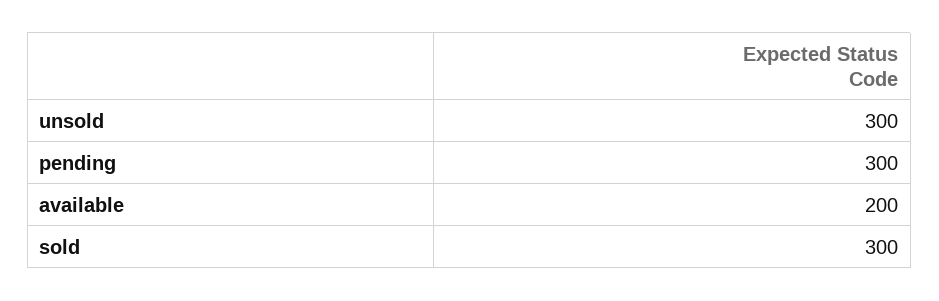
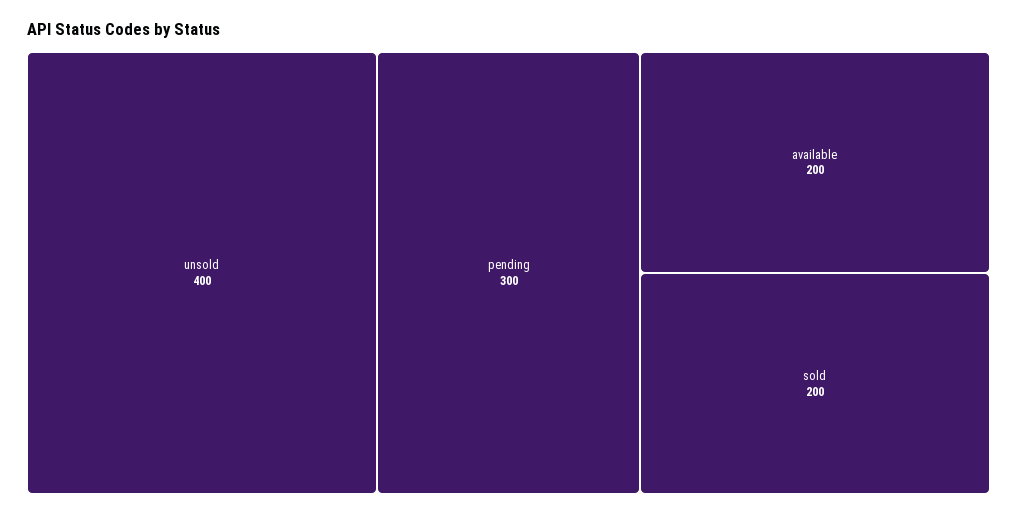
unsold: 300 -> 400
sold: 300 -> 200

